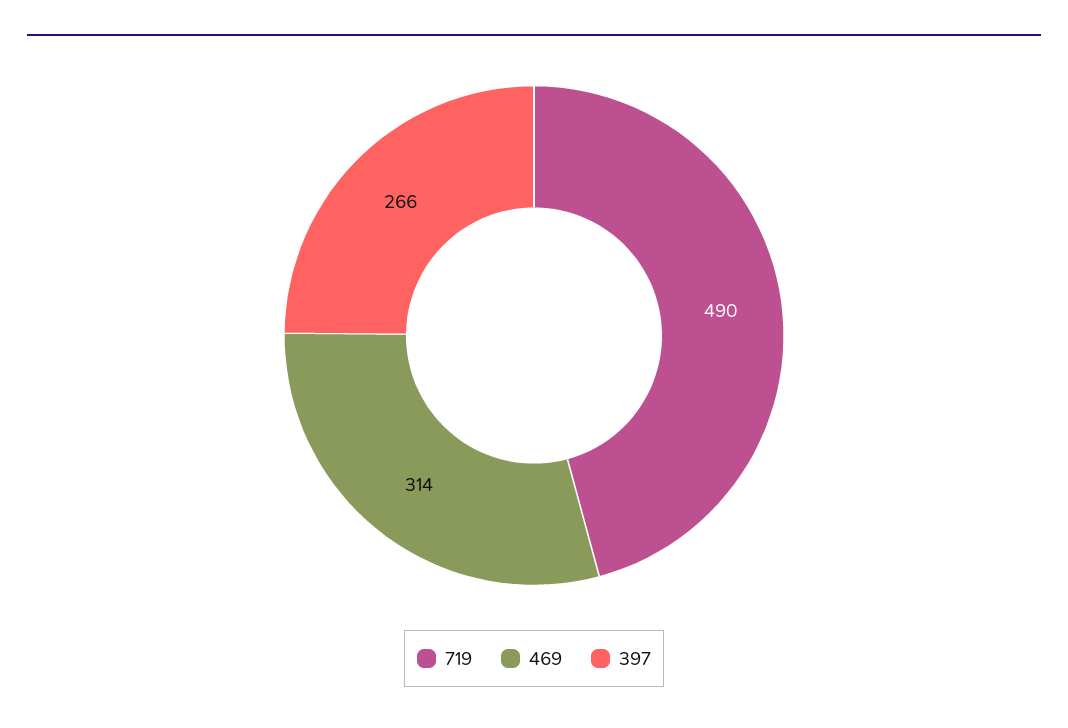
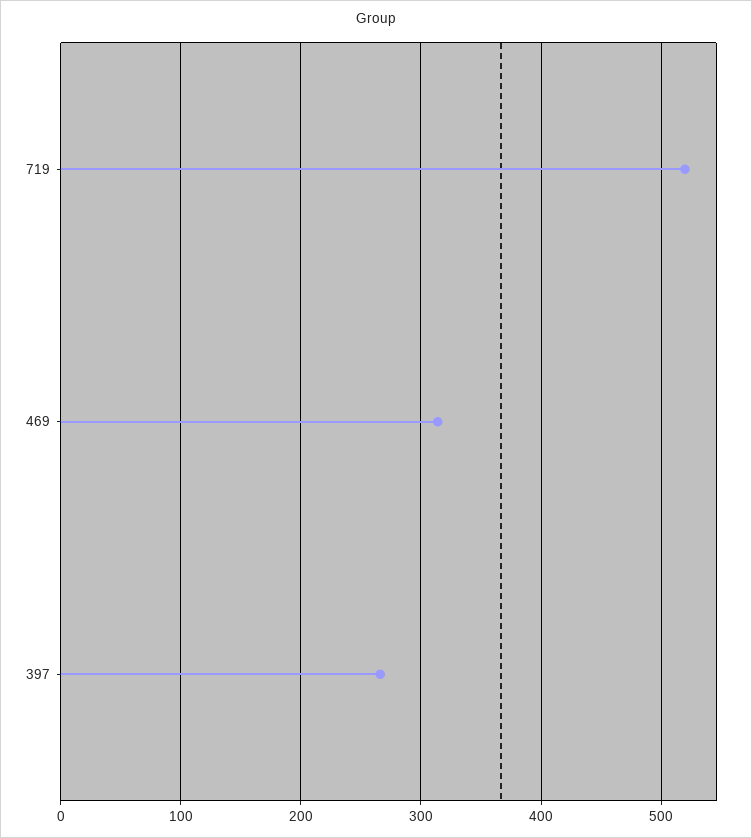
719: 490 -> 520

